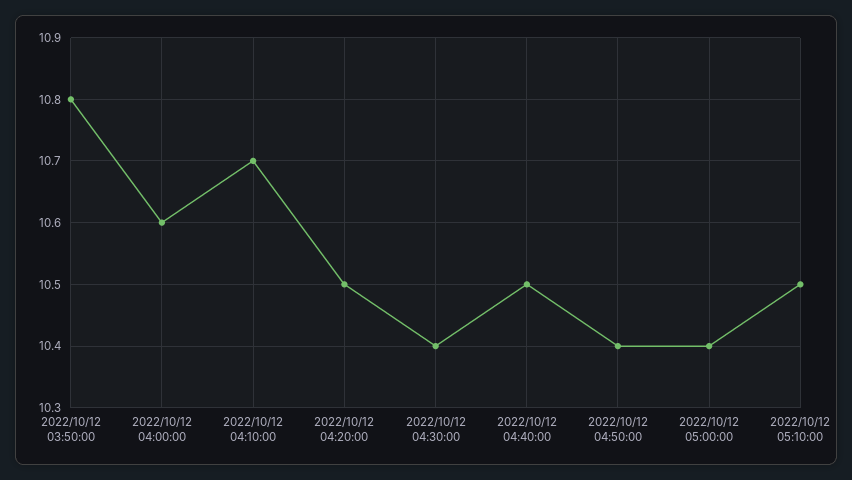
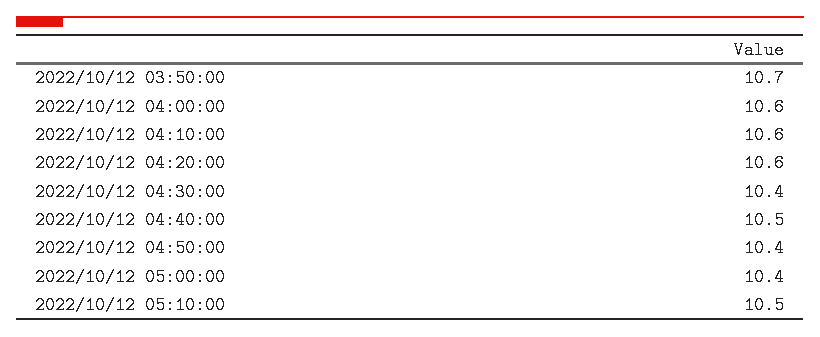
2022/10/12 03:50:00: 10.8 -> 10.7
2022/10/12 04:10:00: 10.7 -> 10.6
2022/10/12 04:20:00: 10.5 -> 10.6

